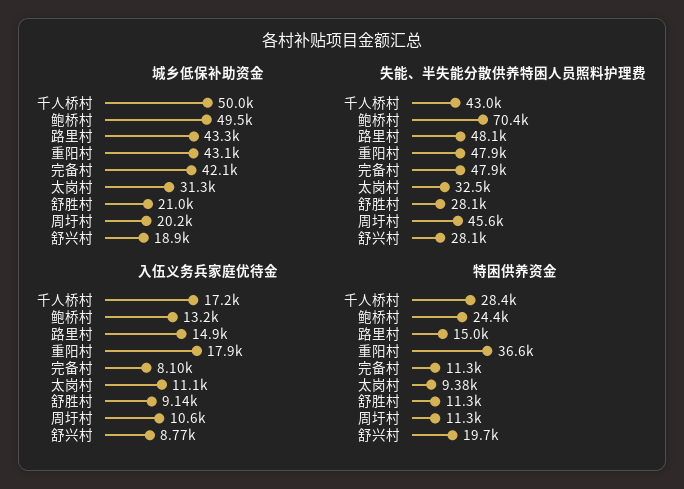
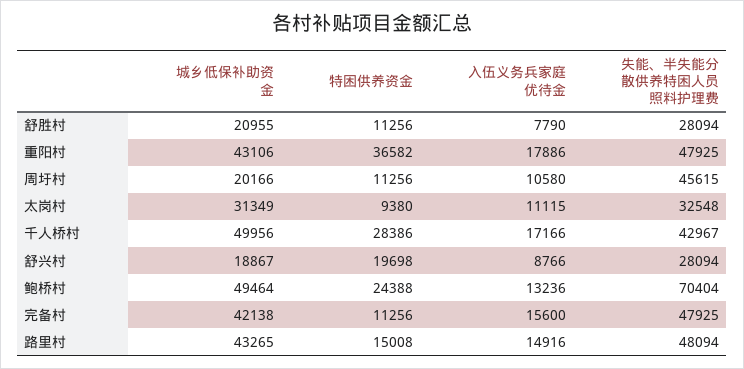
入伍义务兵家庭优待金, 完备村: 8100 -> 15600
入伍义务兵家庭优待金, 舒胜村: 9140 -> 7790

